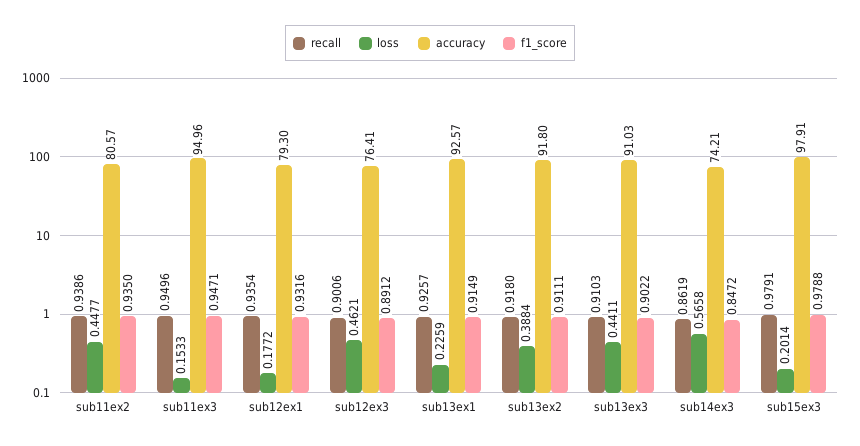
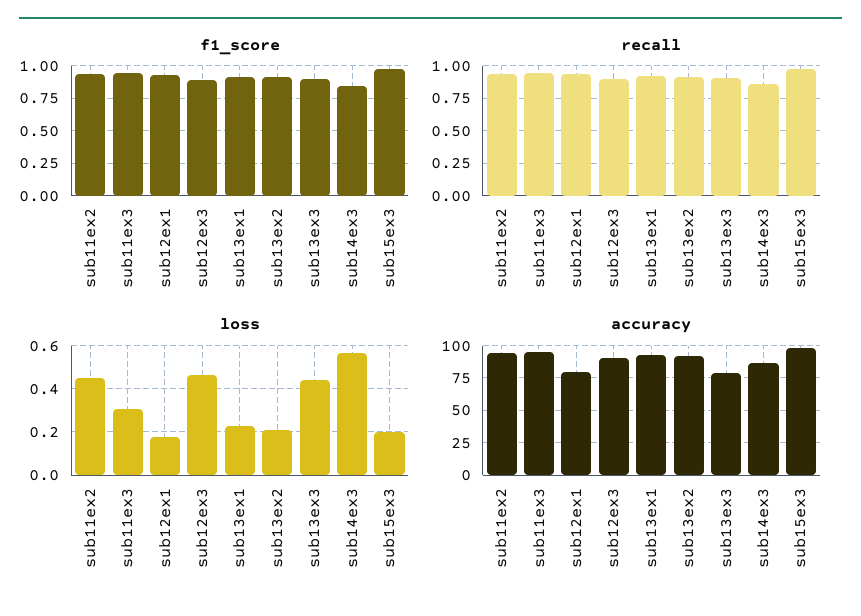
accuracy, sub11ex2: 80.57 -> 95
loss, sub11ex3: 0.1533 -> 0.3
accuracy, sub12ex3: 76.41 -> 90
loss, sub13ex2: 0.3884 -> 0.2
accuracy, sub13ex3: 91.03 -> 80
accuracy, sub14ex3: 74.21 -> 85

